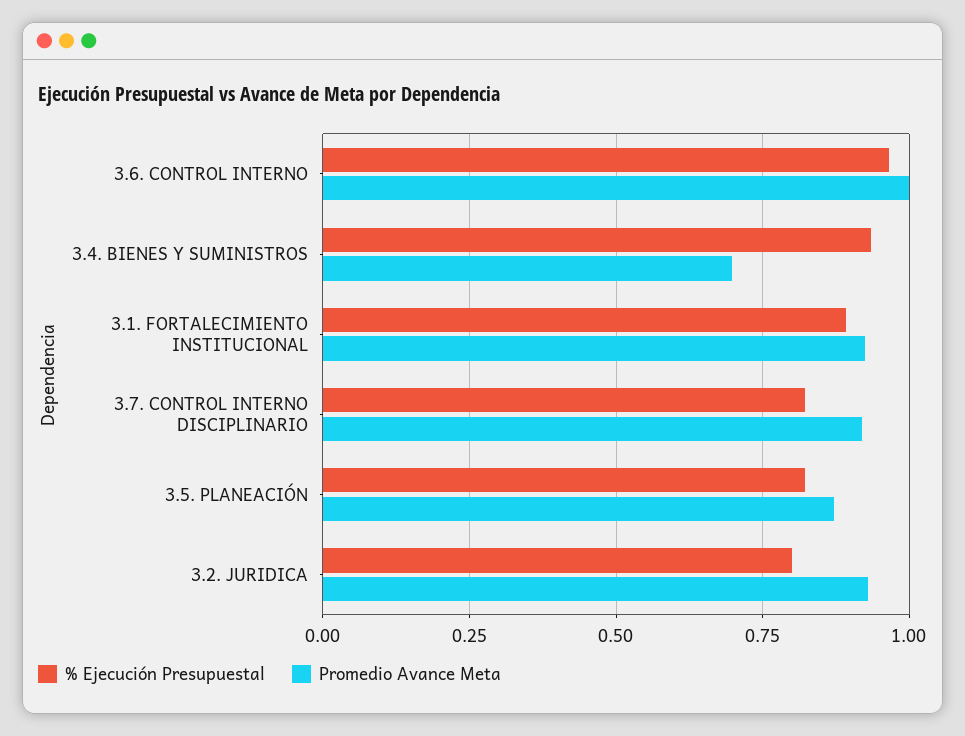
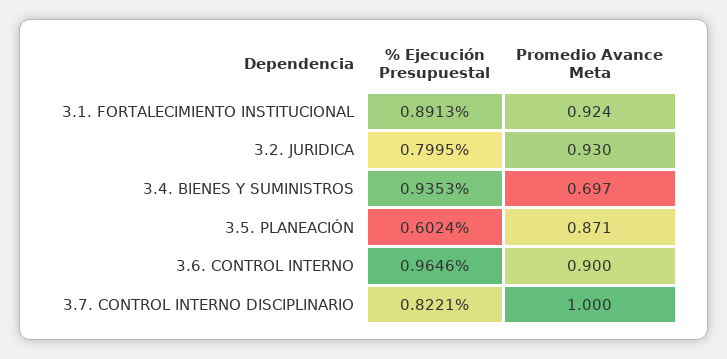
Promedio Avance Meta, 3.6. CONTROL INTERNO: 1 -> 0.9
Promedio Avance Meta, 3.7. CONTROL INTERNO DISCIPLINARIO: 0.925 -> 1
% Ejecución Presupuestal, 3.5. PLANEACIÓN: 0.825 -> 0.6024

